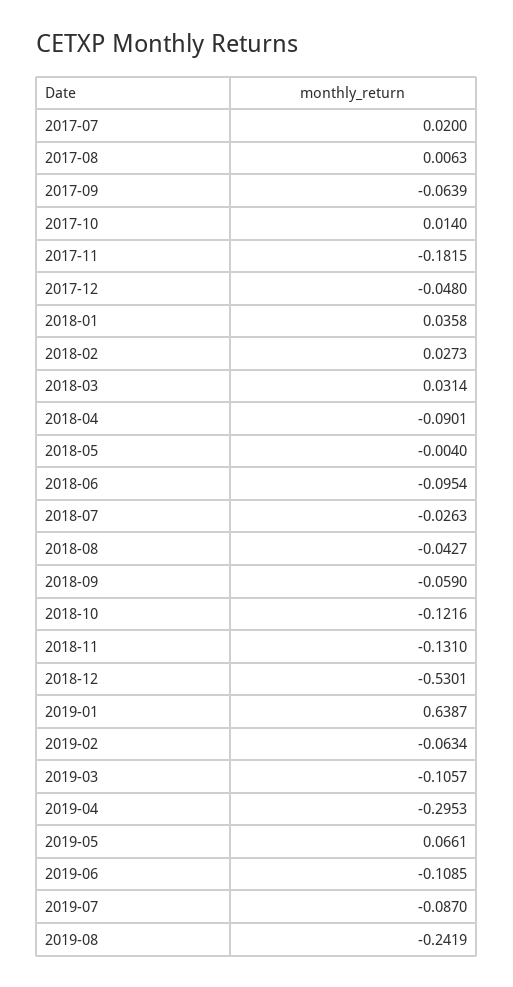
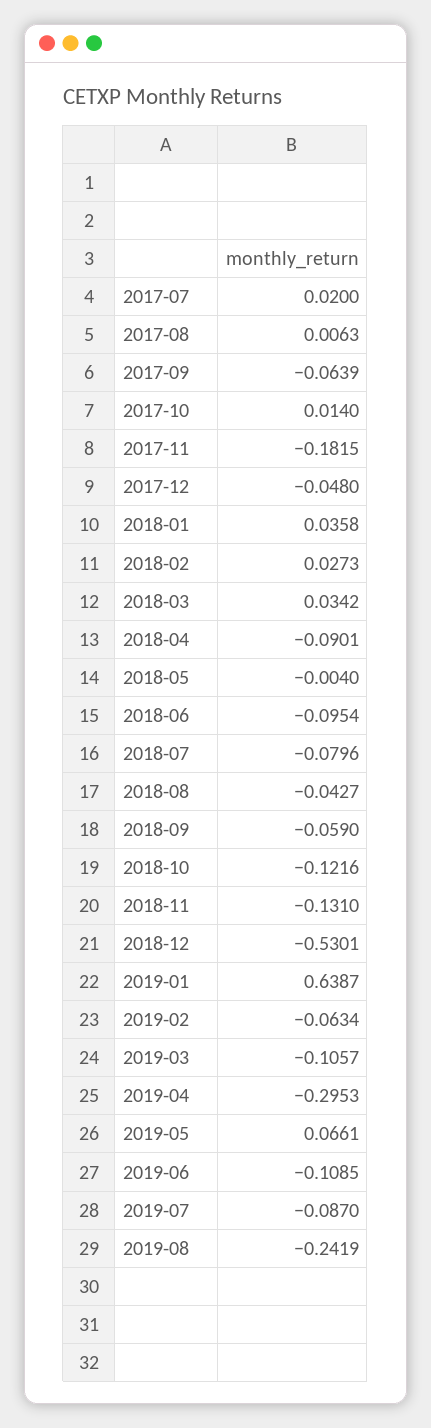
2018-03: 0.0314 -> 0.0342
2018-07: -0.0263 -> -0.0796

